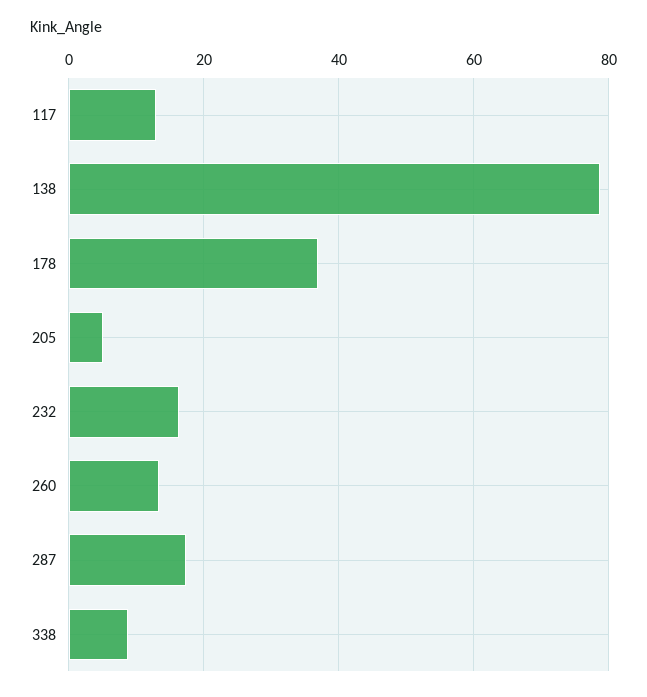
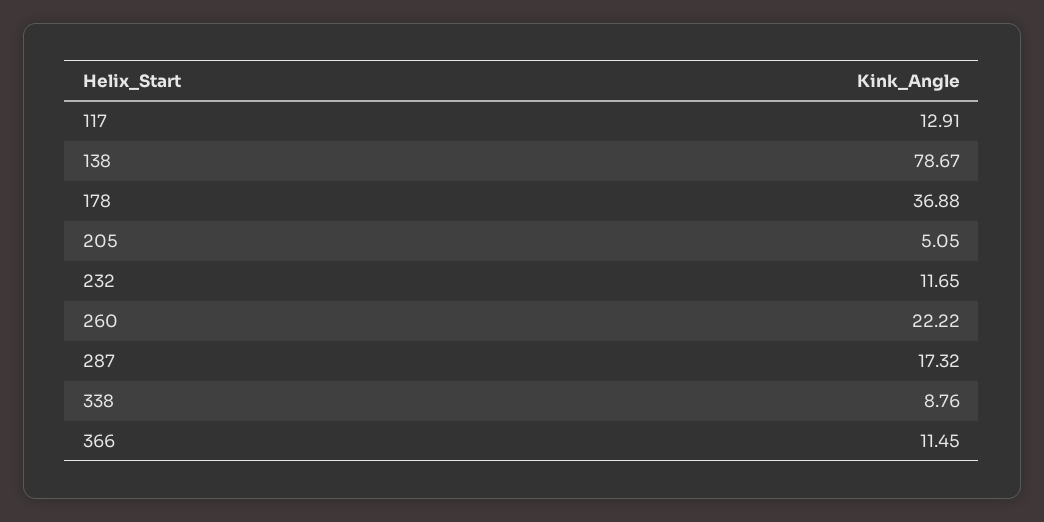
232: 16 -> 11.65
260: 14 -> 22.22
366: none -> 11.45

